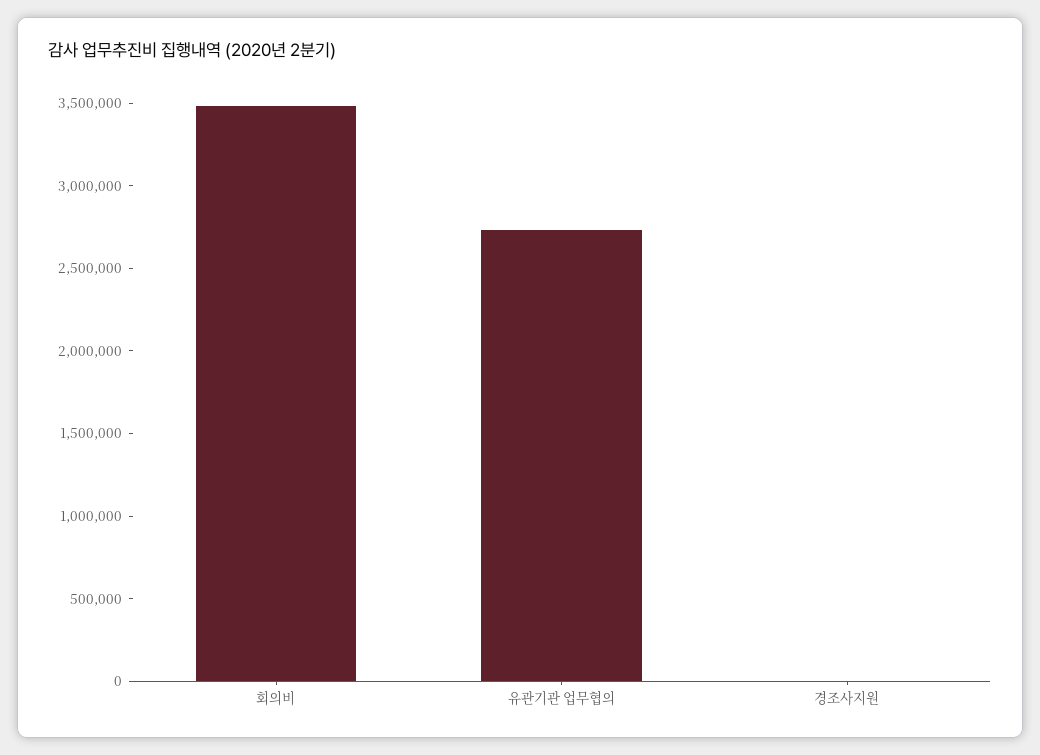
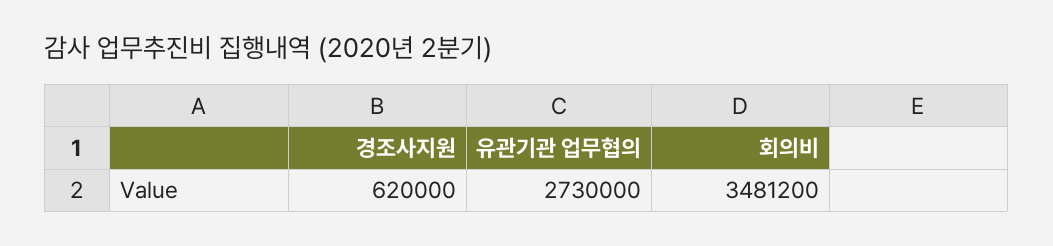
경조사지원: 0 -> 620000

